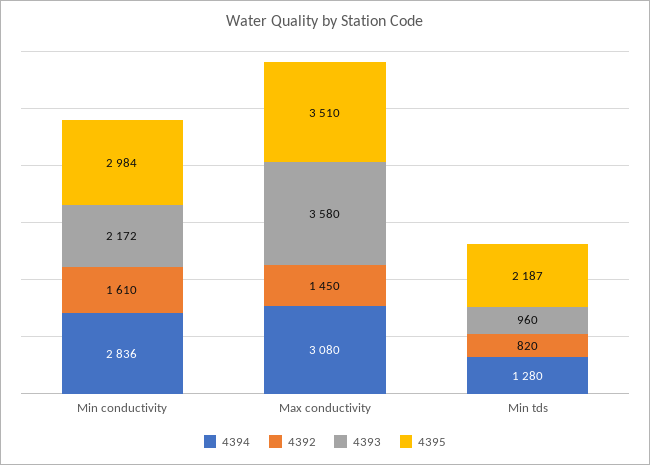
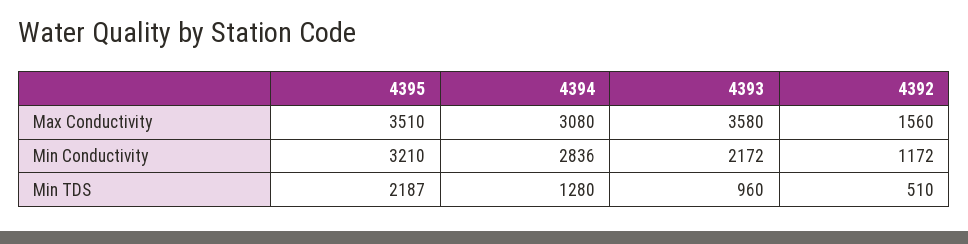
4392, Min conductivity: 1610 -> 1172
4395, Min conductivity: 2984 -> 3210
4392, Max conductivity: 1450 -> 1560
4392, Min tds: 820 -> 510

